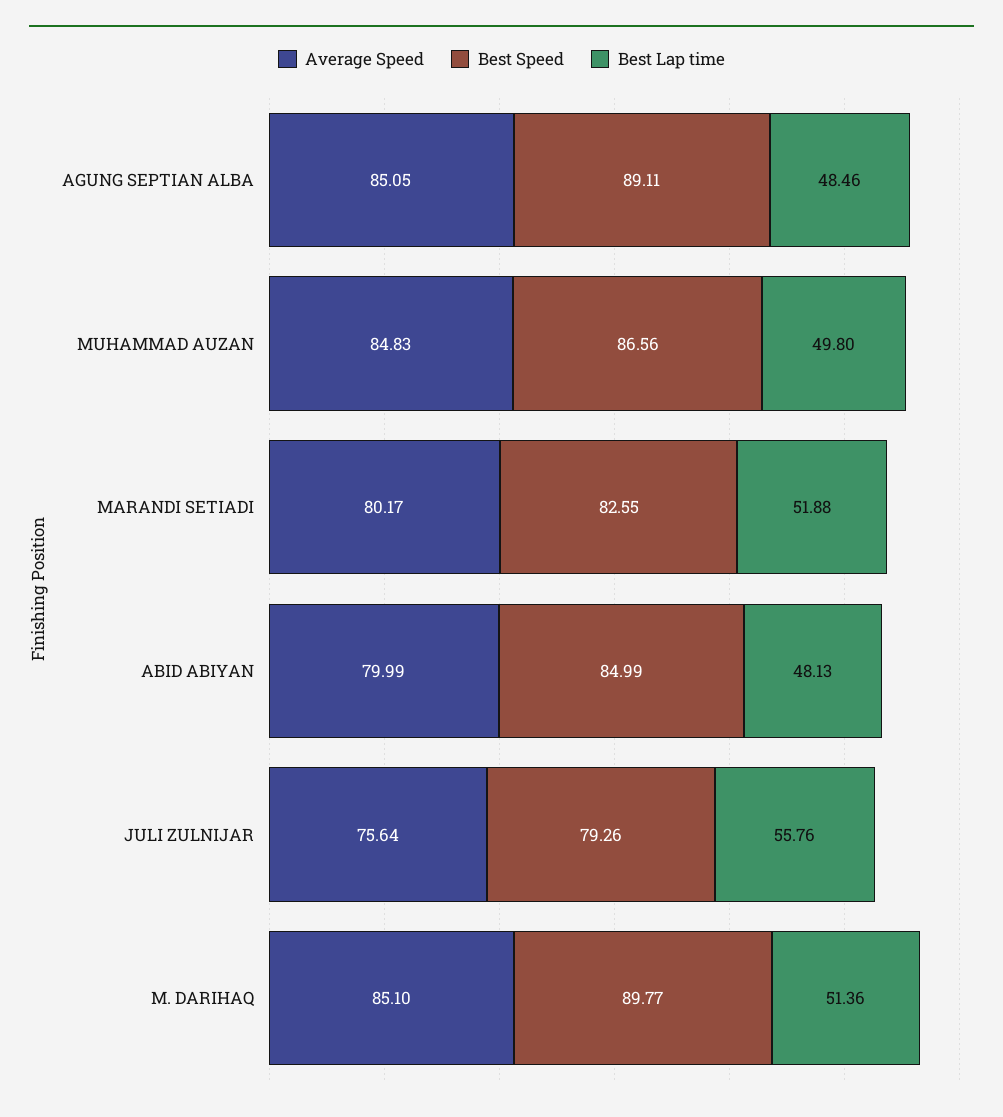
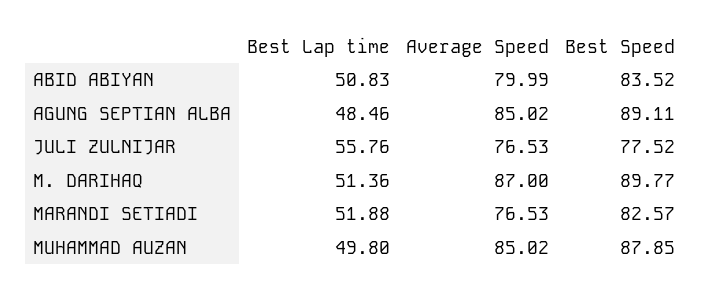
Average Speed, AGUNG SEPTIAN ALBA: 85.05 -> 85.02
Average Speed, MUHAMMAD AUZAN: 84.83 -> 85.02
Best Speed, MUHAMMAD AUZAN: 86.56 -> 87.85
Average Speed, MARANDI SETIADI: 80.17 -> 76.53
Best Speed, MARANDI SETIADI: 82.55 -> 82.57
Best Speed, ABID ABIYAN: 84.99 -> 83.52
Best Lap time, ABID ABIYAN: 48.13 -> 50.83
Average Speed, JULI ZULNIJAR: 75.64 -> 76.53
Best Speed, JULI ZULNIJAR: 79.26 -> 77.52
Average Speed, M. DARIHAQ: 85.1 -> 87

